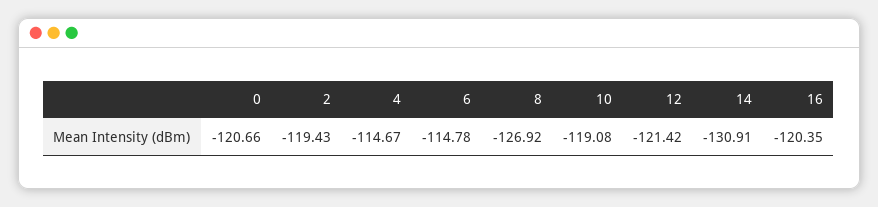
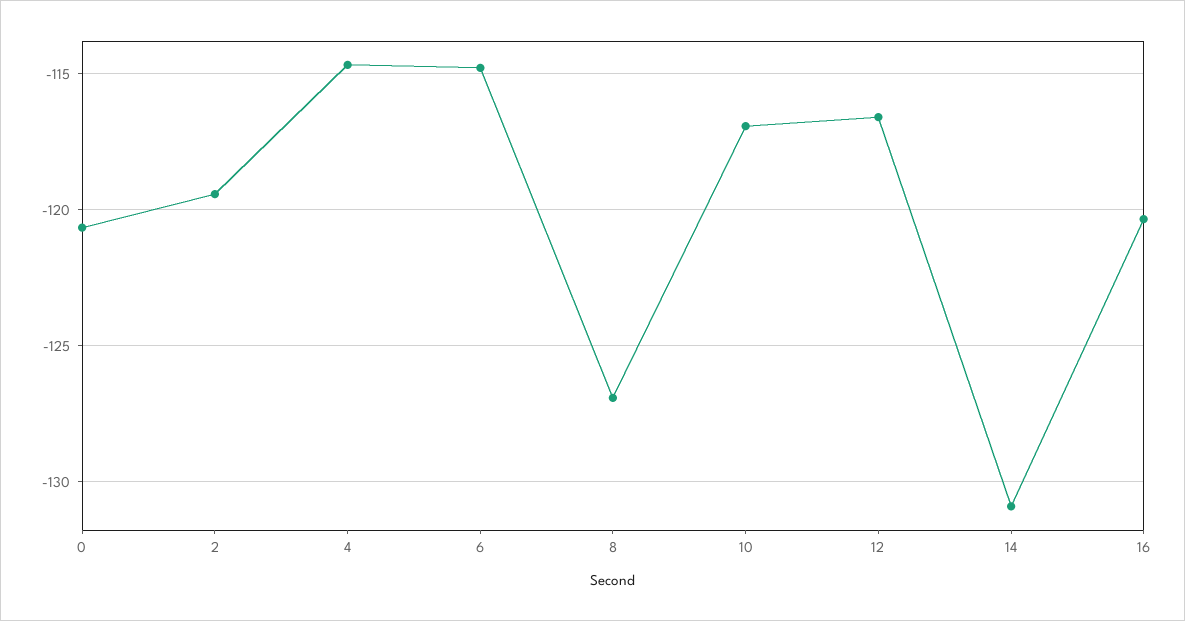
10: -119.08 -> -117
12: -121.42 -> -116.5

